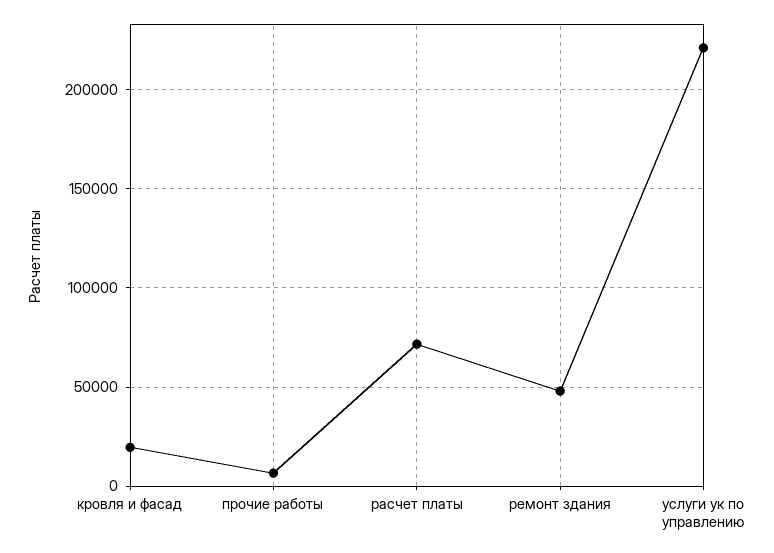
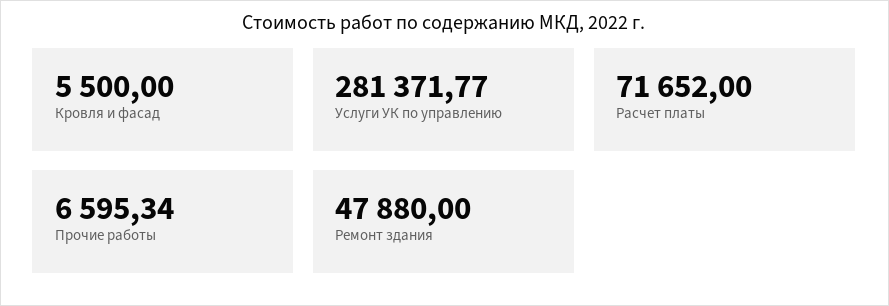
кровля и фасад: 20000 -> 5500
услуги ук по управлению: 220000 -> 281371.77

